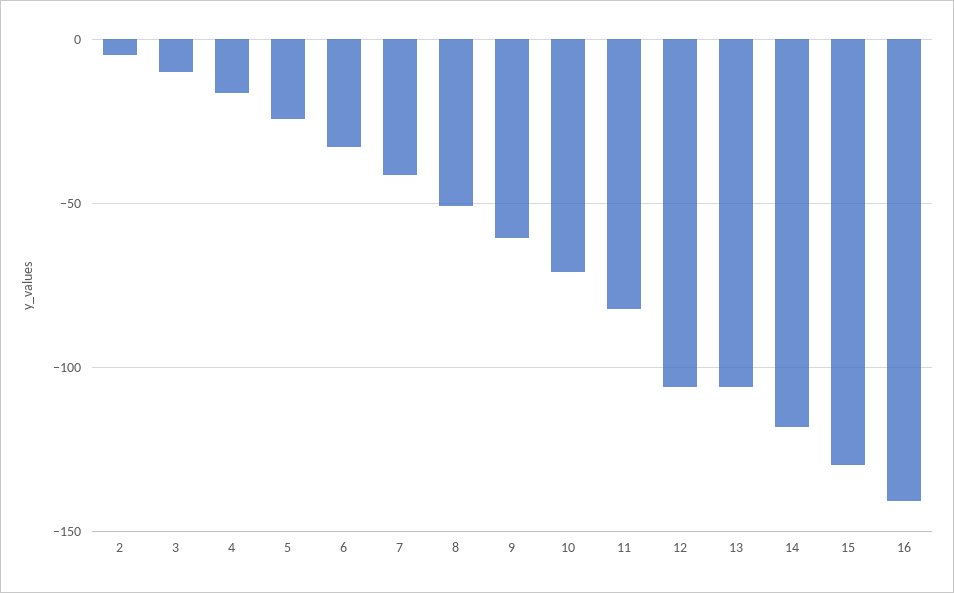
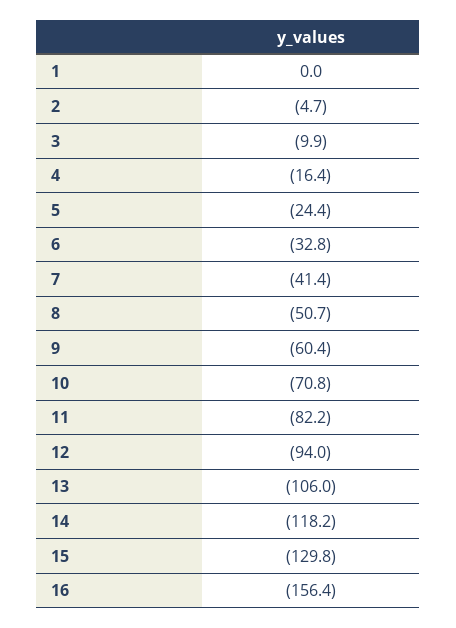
12: -105 -> -94
16: -140 -> -156.4
1: none -> 0

